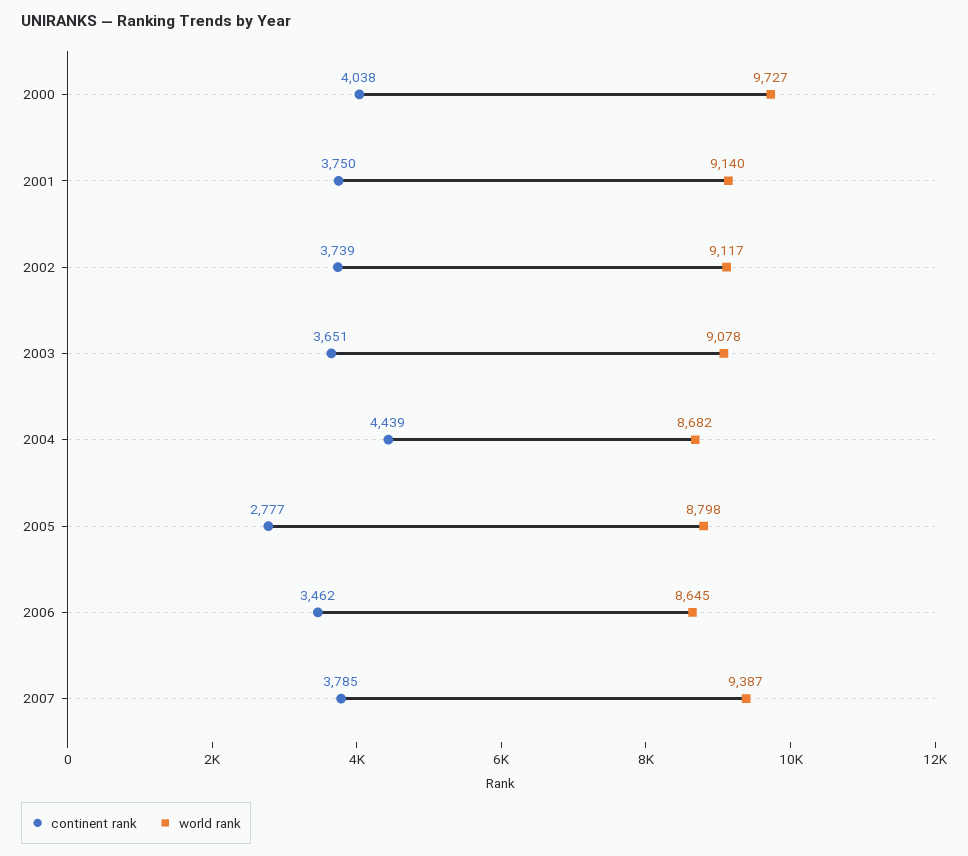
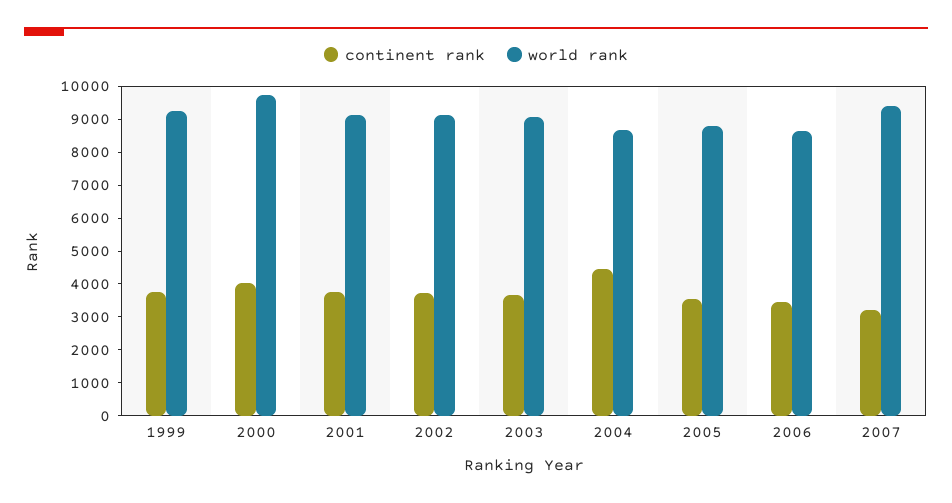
continent rank, 2005: 2777 -> 3500
continent rank, 2007: 3785 -> 3250
continent rank, 1999: none -> 3750
world rank, 1999: none -> 9250

